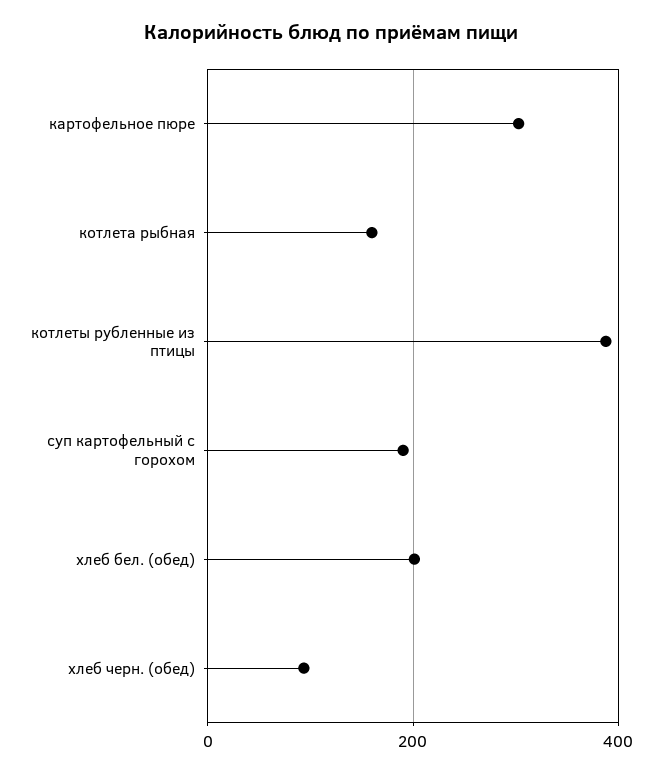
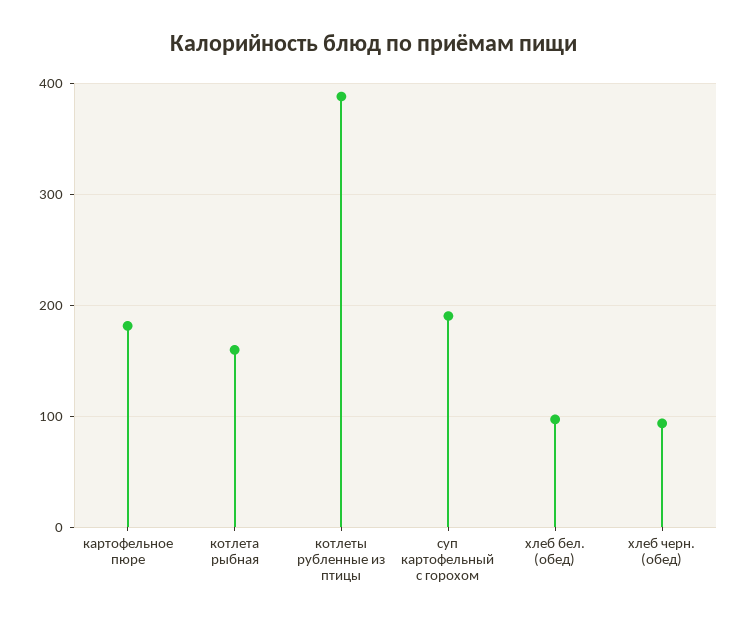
картофельное пюре: 300 -> 180
хлеб бел. (обед): 200 -> 100

